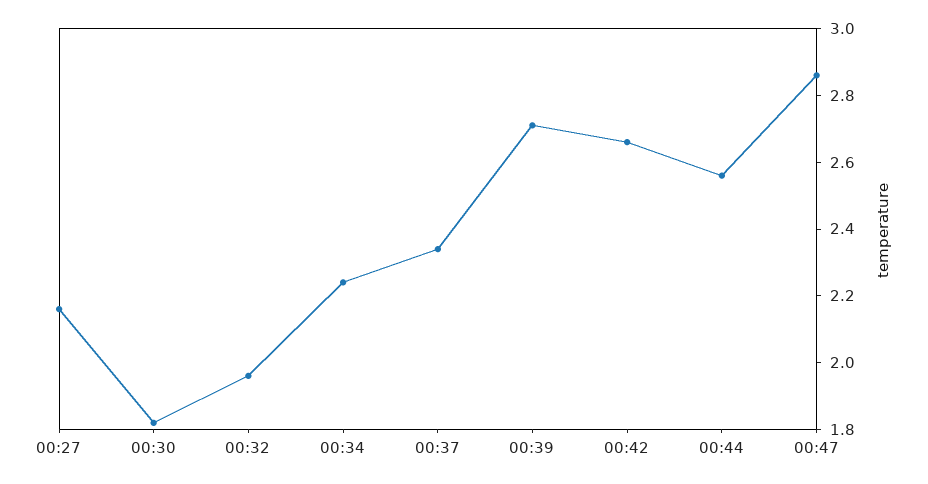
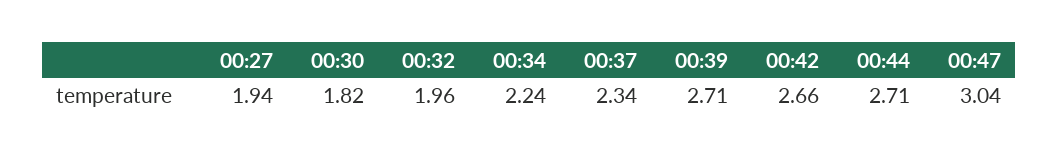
00:27: 2.15 -> 1.94
00:44: 2.55 -> 2.71
00:47: 2.85 -> 3.04

